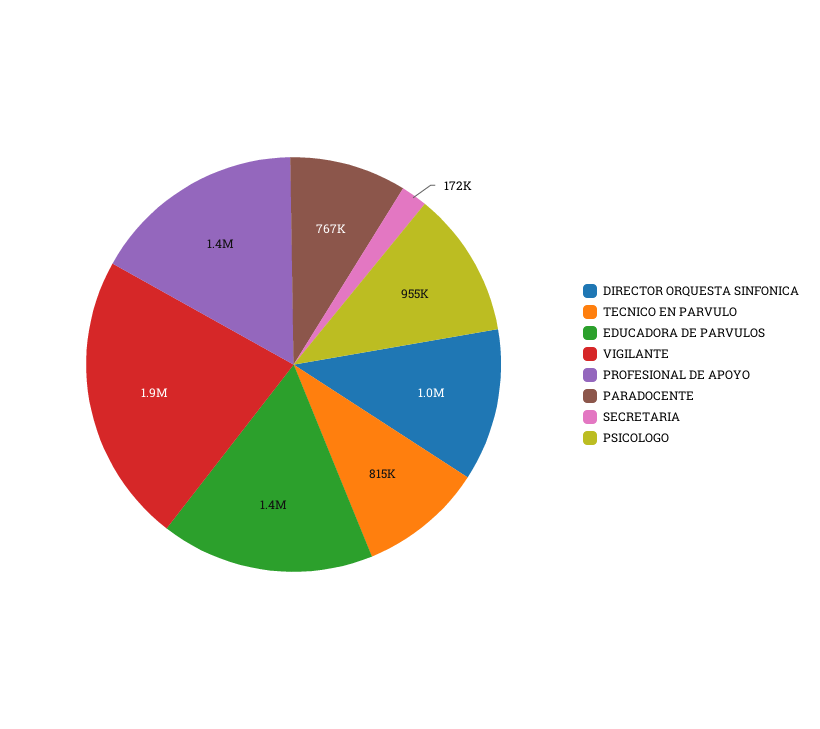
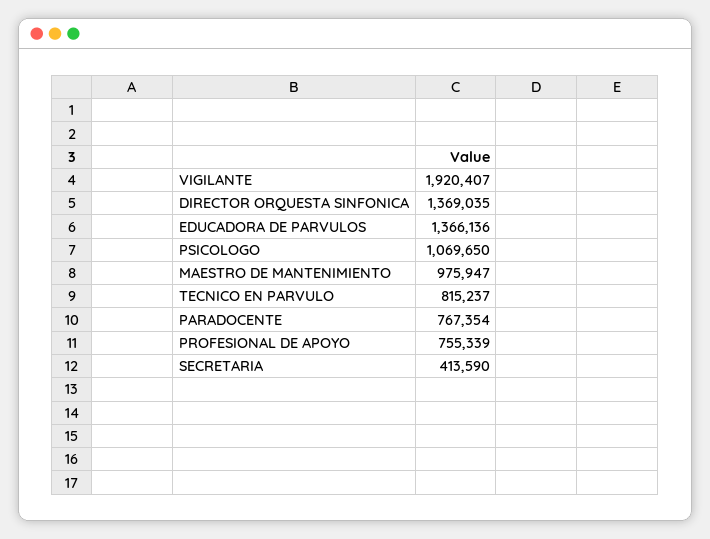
DIRECTOR ORQUESTA SINFONICA: 1000000 -> 1369035
PROFESIONAL DE APOYO: 1400000 -> 755339
SECRETARIA: 172000 -> 413590
PSICOLOGO: 955000 -> 1069650
MAESTRO DE MANTENIMIENTO: none -> 975947

